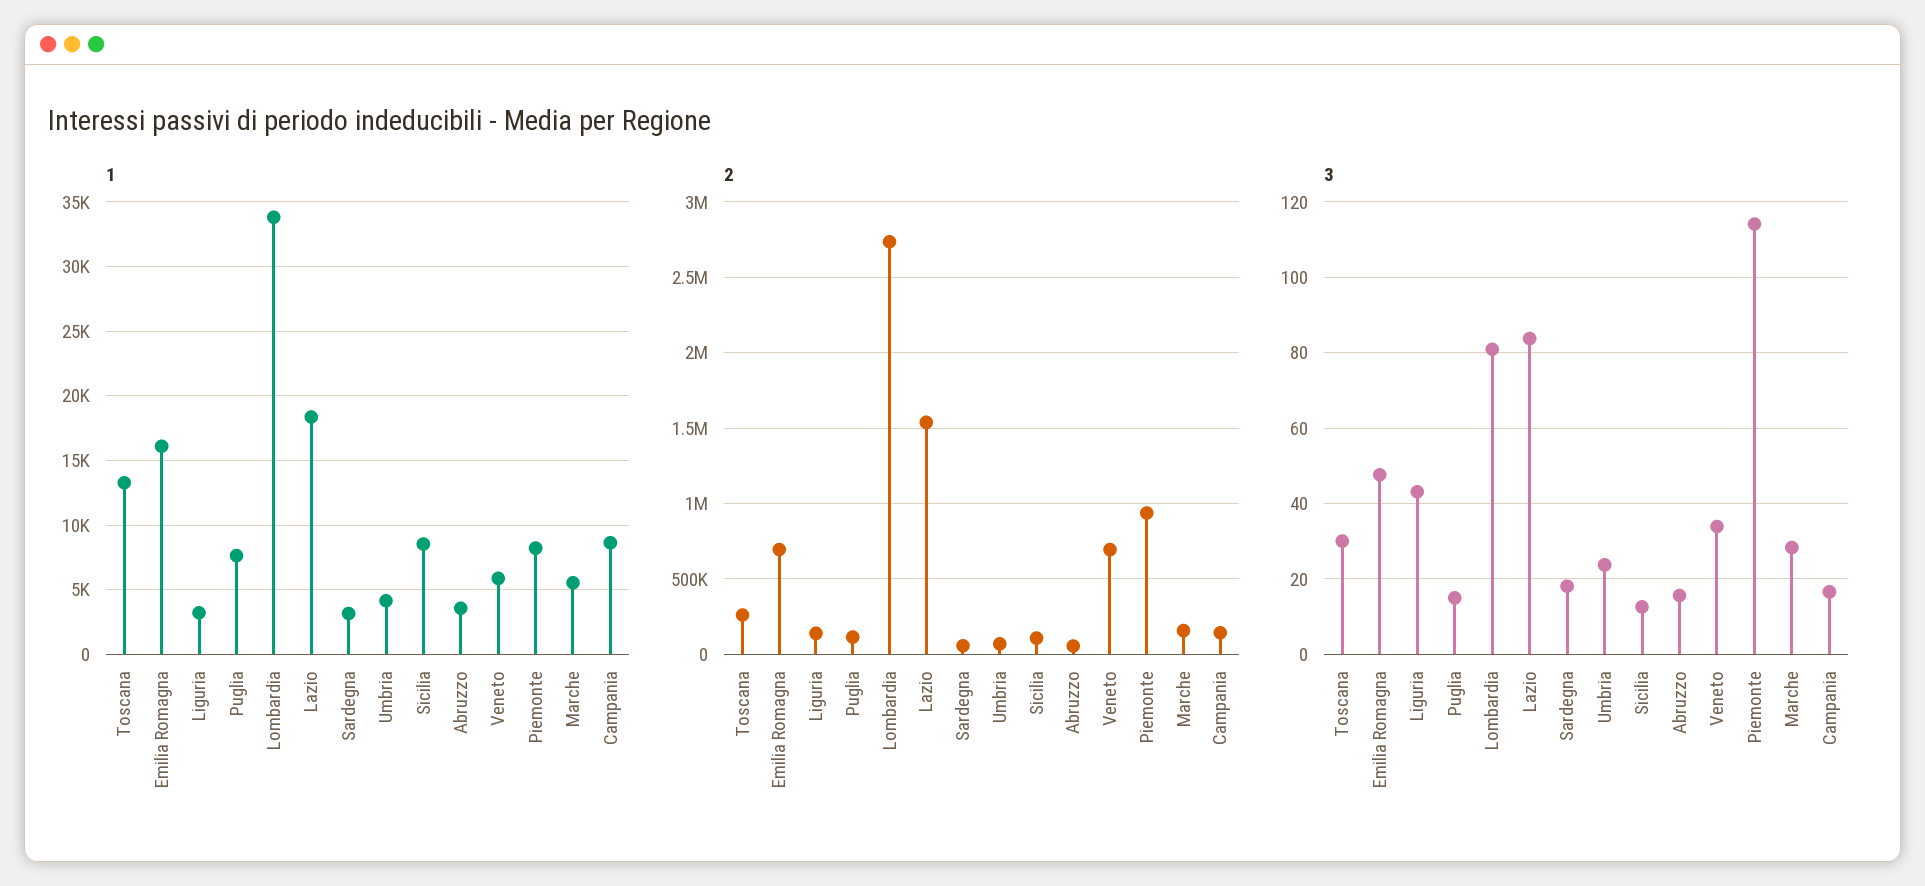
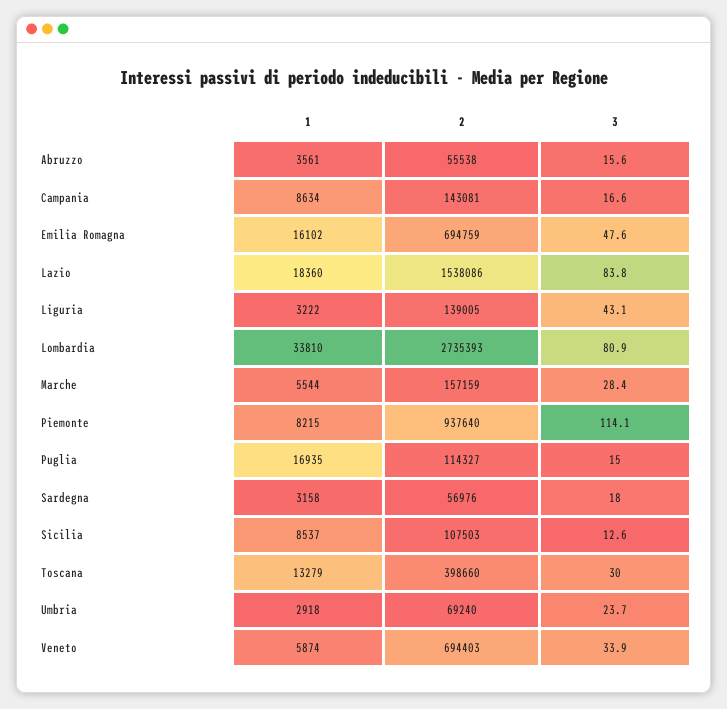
1, Puglia: 7500 -> 16935
1, Umbria: 4000 -> 2918
2, Toscana: 250000 -> 398660

